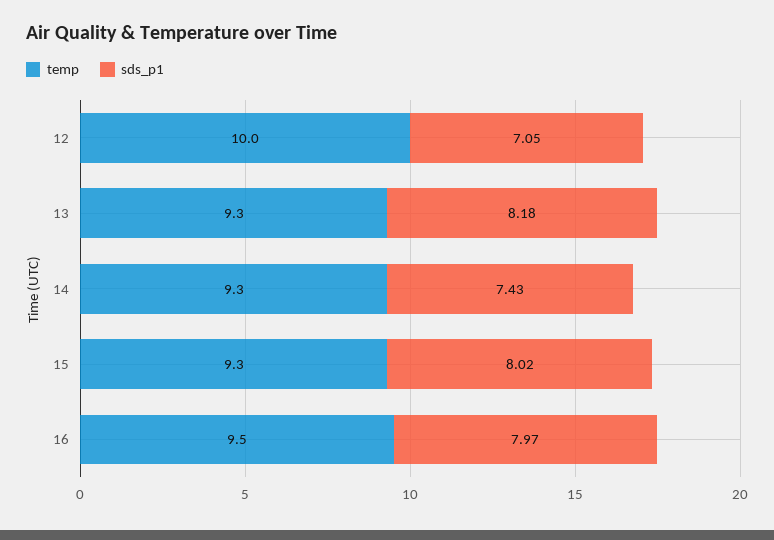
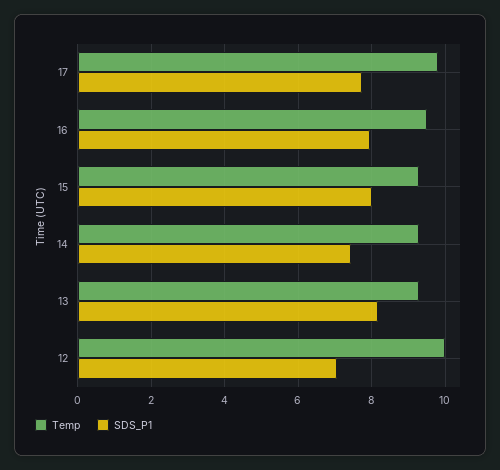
temp, 17: none -> 9.8
sds_p1, 17: none -> 7.8

